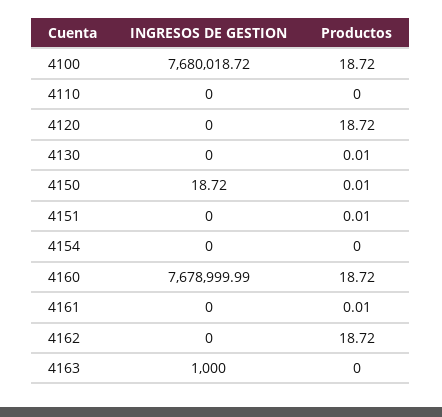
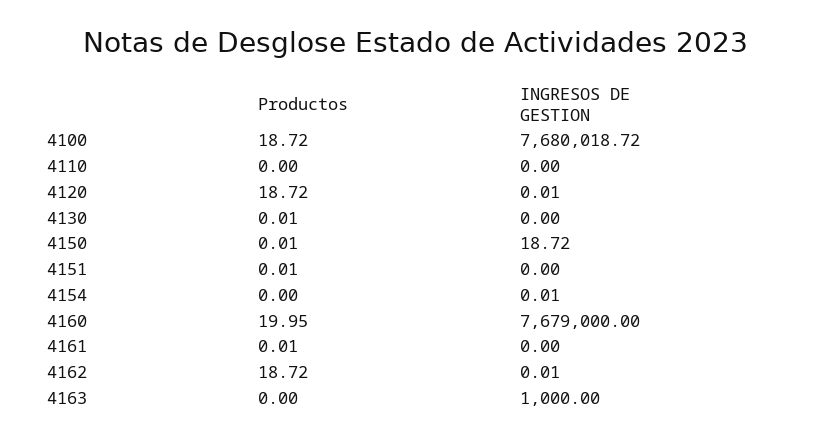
INGRESOS DE GESTION, 4120: 0 -> 0.01
INGRESOS DE GESTION, 4154: 0 -> 0.01
INGRESOS DE GESTION, 4160: 7678999.99 -> 7679000
Productos, 4160: 18.72 -> 19.95
INGRESOS DE GESTION, 4162: 0 -> 0.01

